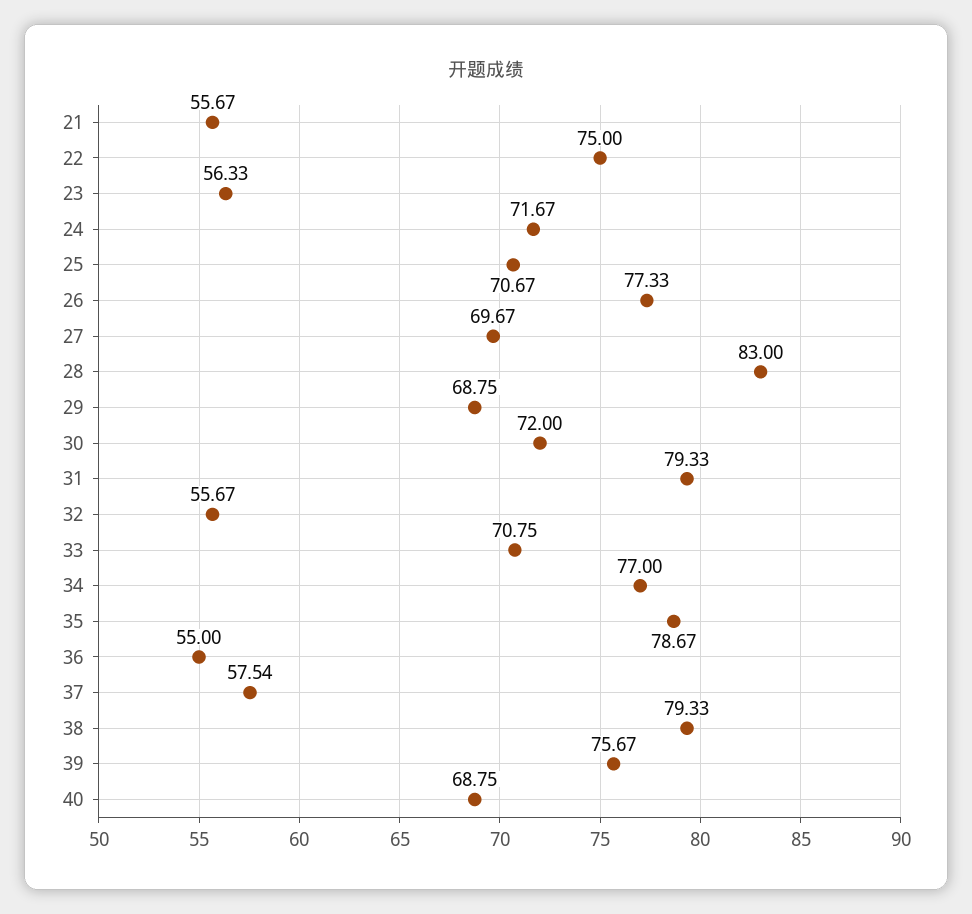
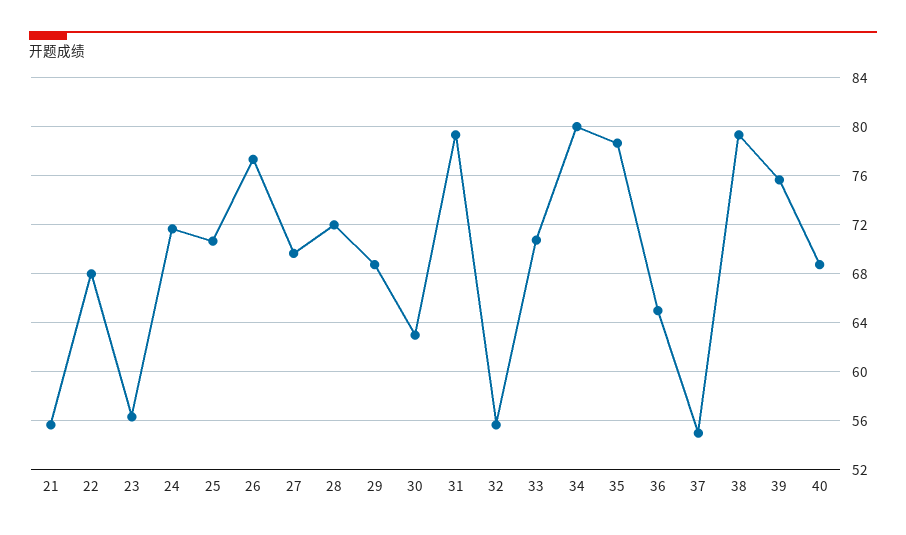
22: 75 -> 68
28: 83 -> 72
30: 72 -> 63
34: 77 -> 80
36: 55 -> 65
37: 57.54 -> 55

